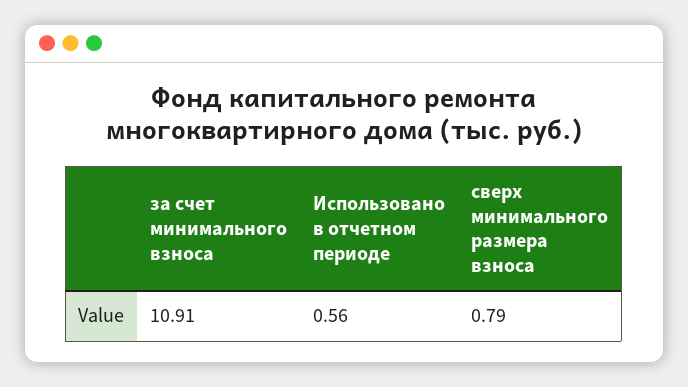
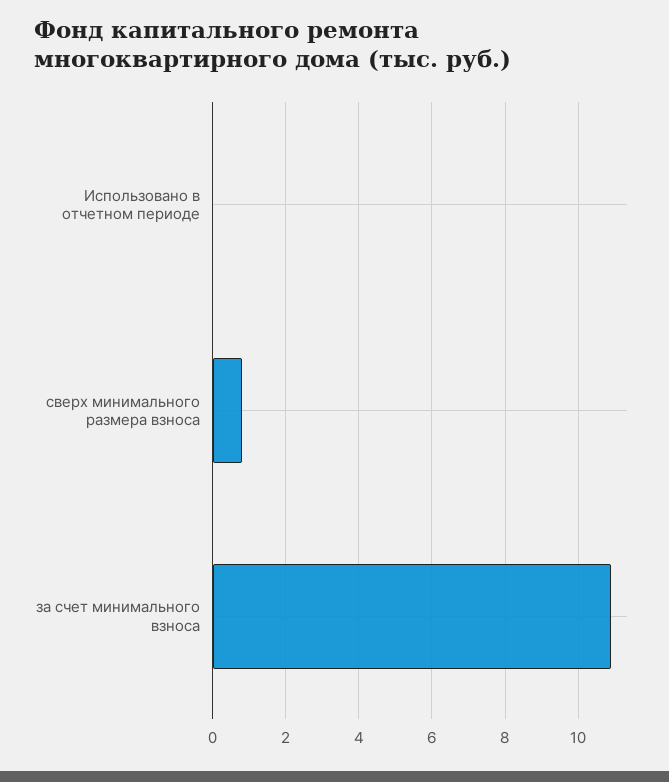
Использовано в отчетном периоде: 0.56 -> 0

